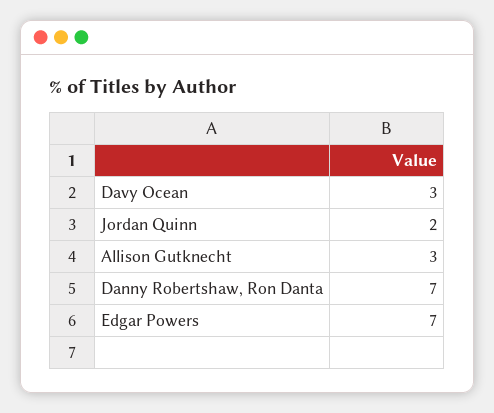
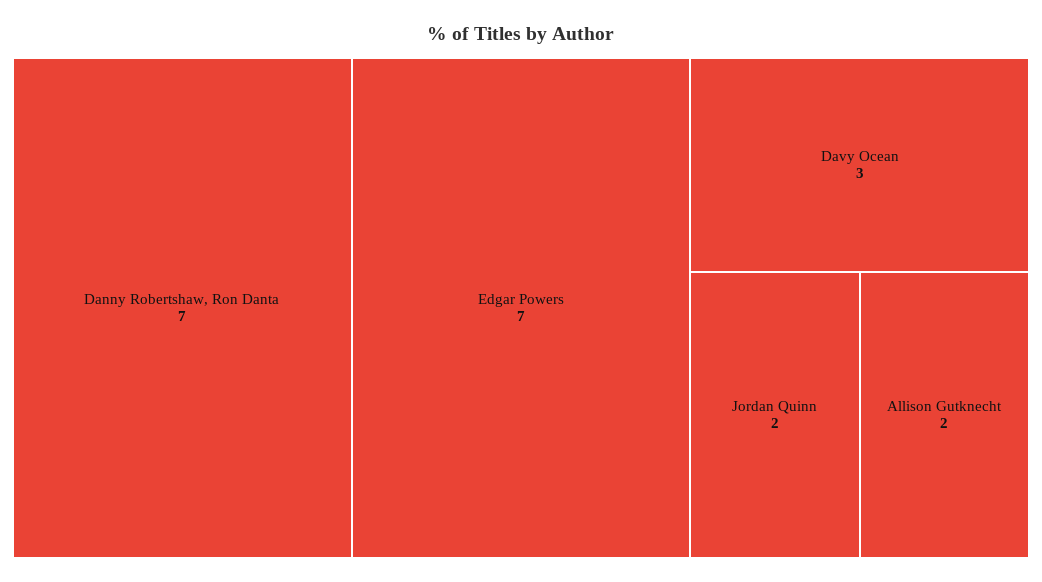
Allison Gutknecht: 3 -> 2

